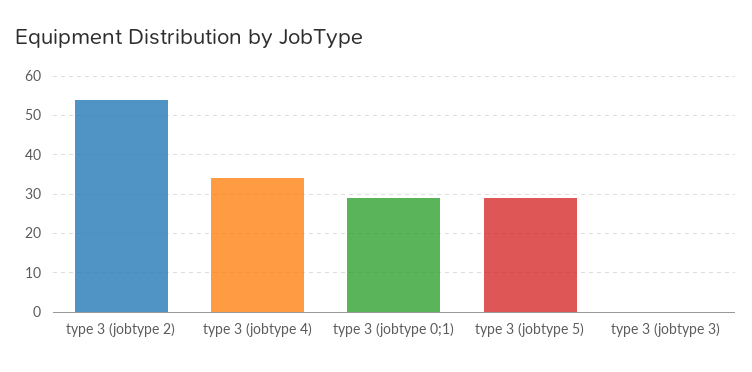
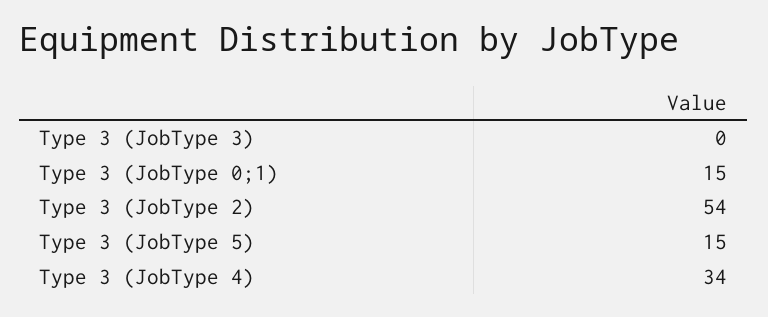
type 3 (jobtype 0;1): 30 -> 15
type 3 (jobtype 5): 30 -> 15

